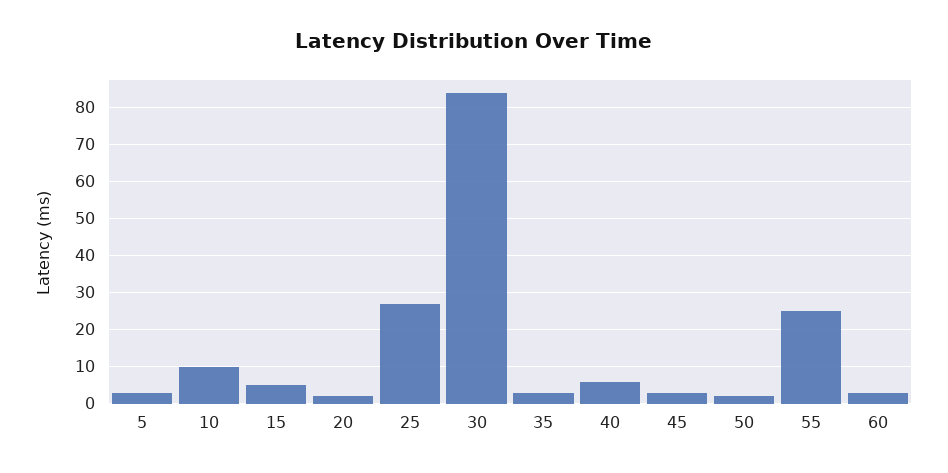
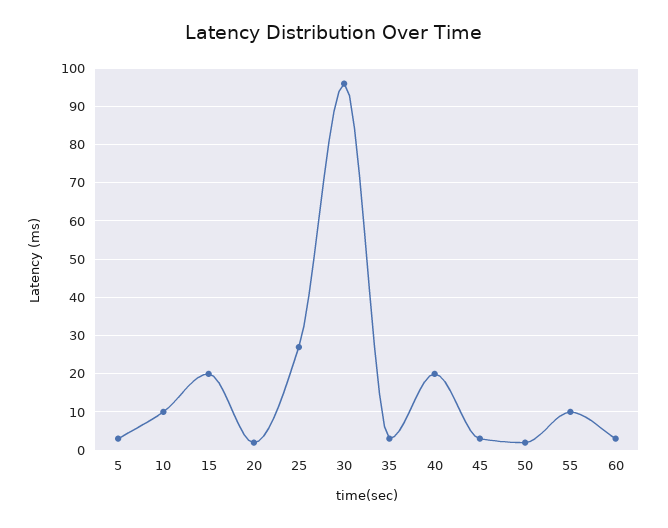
15: 5 -> 20
30: 85 -> 95
40: 5 -> 20
55: 25 -> 10

